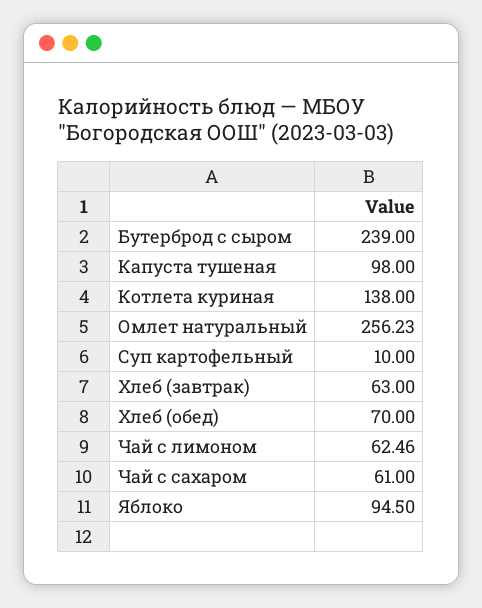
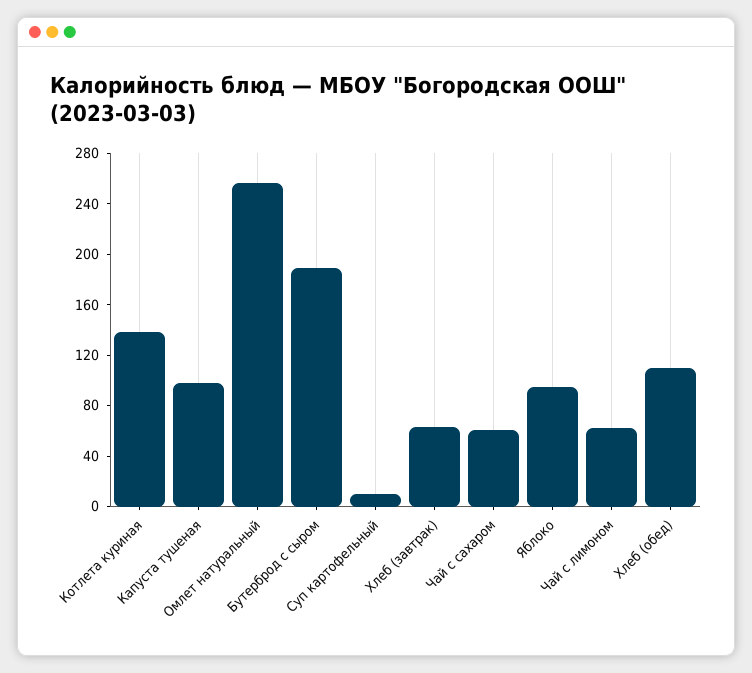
Бутерброд с сыром: 239 -> 190
Хлеб (обед): 70 -> 110

